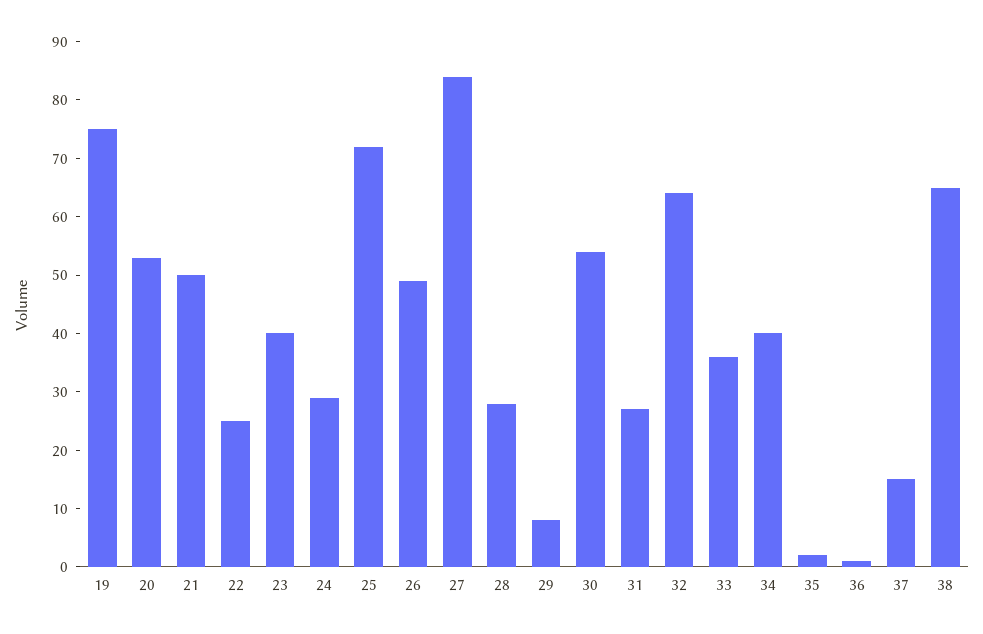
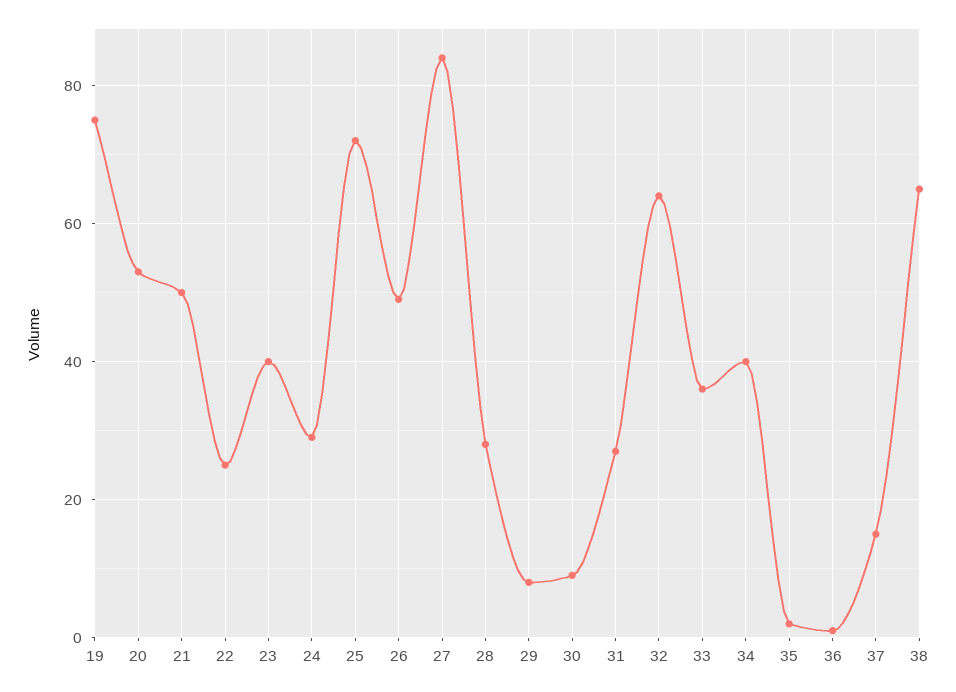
30: 55 -> 10

